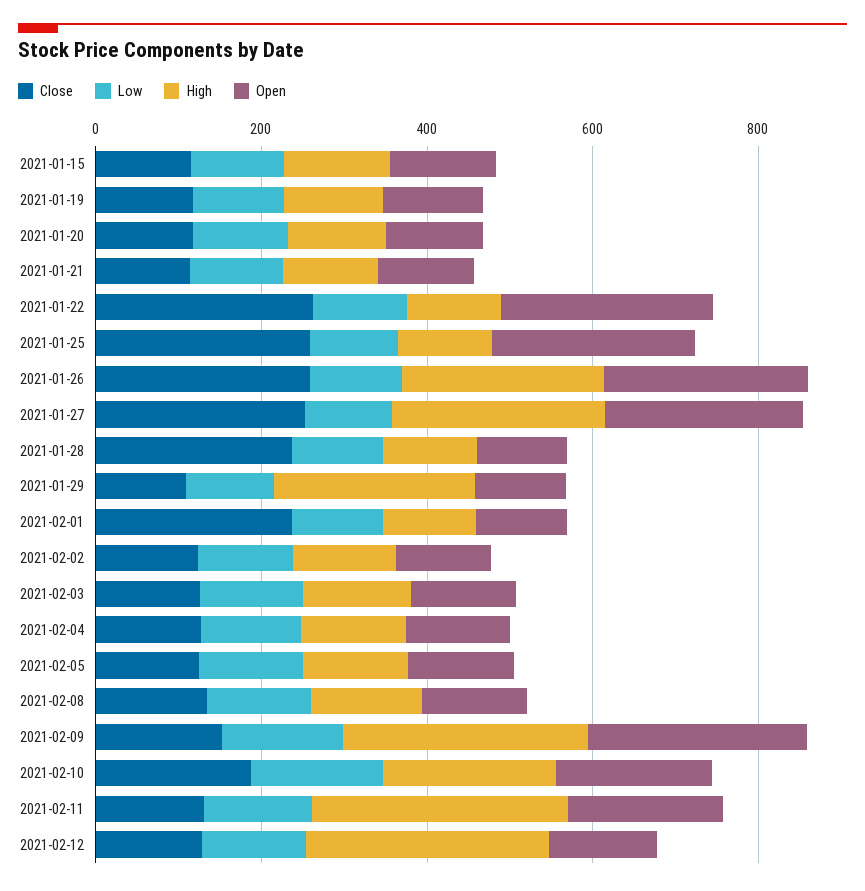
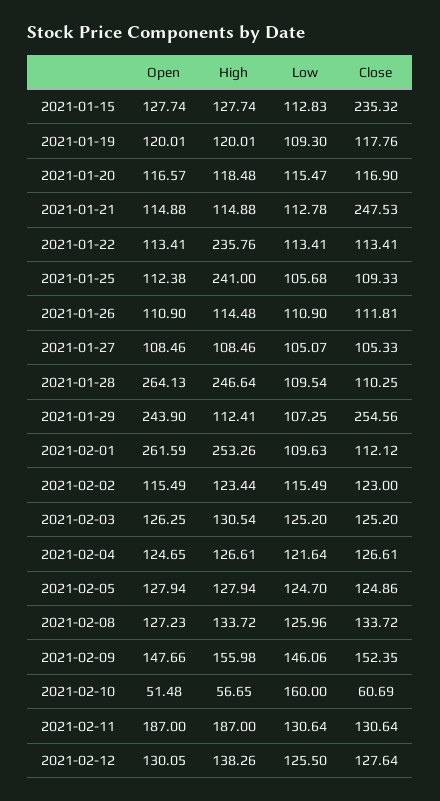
Close, 2021-01-15: 100 -> 235.32
Close, 2021-01-21: 100 -> 247.53
Close, 2021-01-22: 250 -> 113.41
High, 2021-01-22: 100 -> 235.76
Open, 2021-01-22: 250 -> 113.41
Close, 2021-01-25: 250 -> 109.33
High, 2021-01-25: 100 -> 241
Open, 2021-01-25: 250 -> 112.38
Close, 2021-01-26: 250 -> 111.81
High, 2021-01-26: 250 -> 114.48
Open, 2021-01-26: 250 -> 110.9
Close, 2021-01-27: 250 -> 105.33
High, 2021-01-27: 250 -> 108.46
Open, 2021-01-27: 250 -> 108.46
Close, 2021-01-28: 250 -> 110.25
High, 2021-01-28: 100 -> 246.64
Open, 2021-01-28: 100 -> 264.13
Close, 2021-01-29: 100 -> 254.56
High, 2021-01-29: 250 -> 112.41
Open, 2021-01-29: 100 -> 243.9
Close, 2021-02-01: 250 -> 112.12
High, 2021-02-01: 100 -> 253.26
Open, 2021-02-01: 100 -> 261.59
High, 2021-02-09: 300 -> 155.98
Open, 2021-02-09: 250 -> 147.66
Close, 2021-02-10: 200 -> 60.69
High, 2021-02-10: 200 -> 56.65
Open, 2021-02-10: 200 -> 51.48
High, 2021-02-11: 300 -> 187
High, 2021-02-12: 300 -> 138.26

